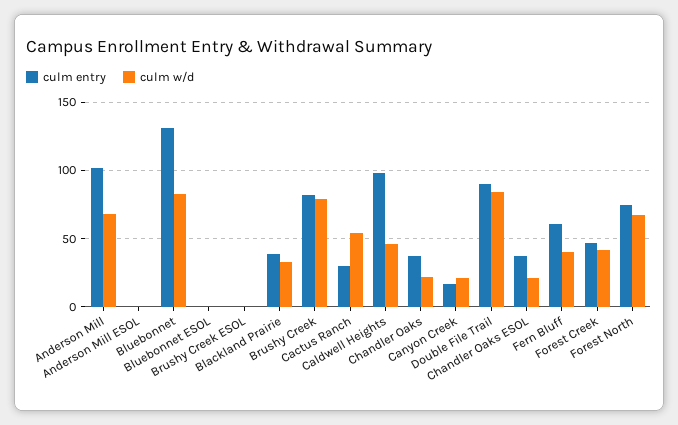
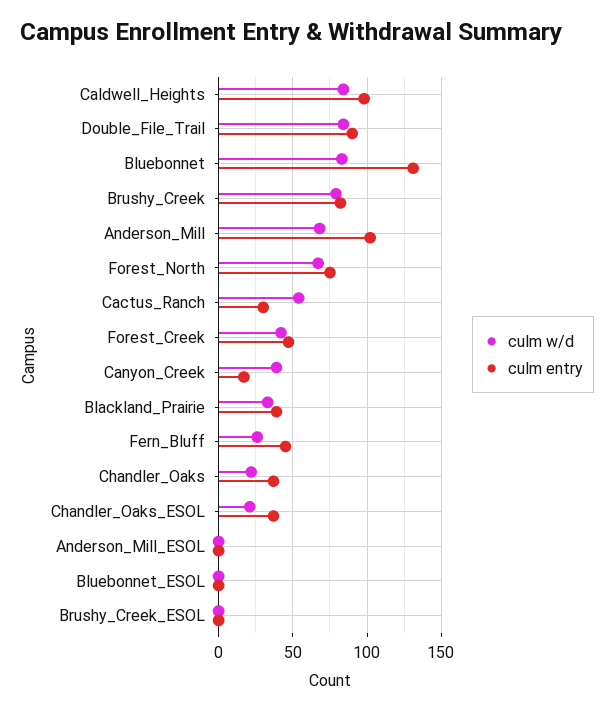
culm w/d, Caldwell Heights: 45 -> 85
culm w/d, Canyon Creek: 20 -> 40
culm entry, Fern Bluff: 60 -> 45
culm w/d, Fern Bluff: 40 -> 25

